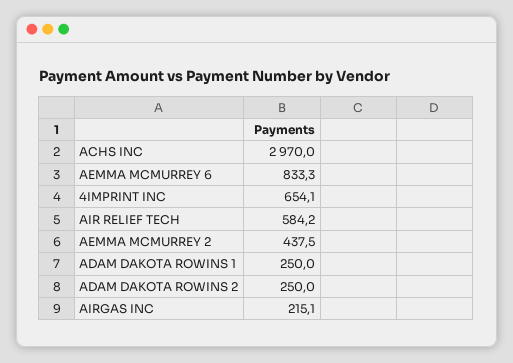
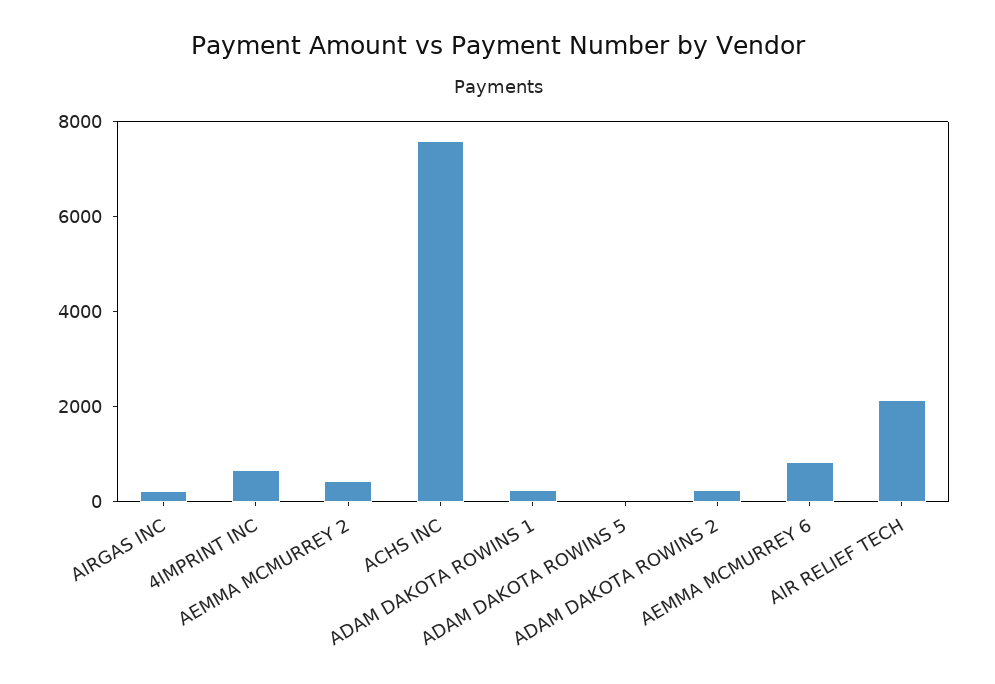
ACHS INC: 2970 -> 7500
AIR RELIEF TECH: 584.2 -> 2000
ADAM DAKOTA ROWINS 5: none -> 0

